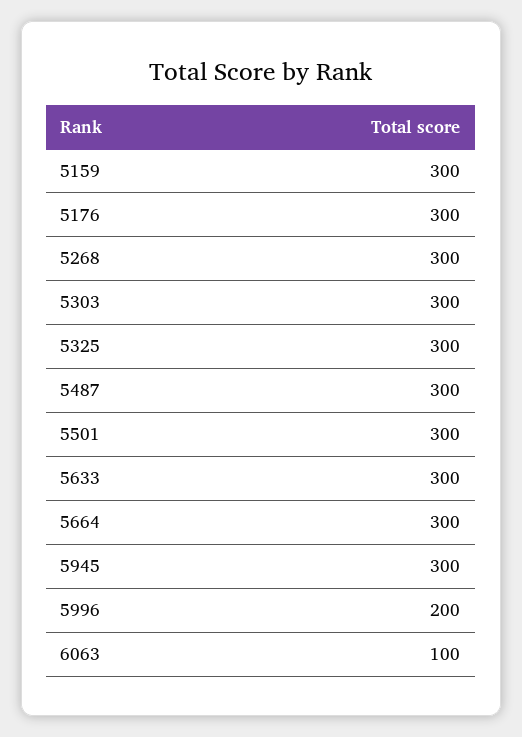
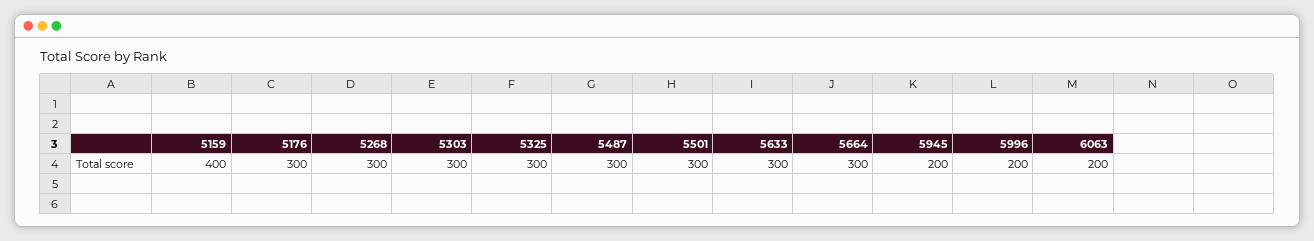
5159: 300 -> 400
5945: 300 -> 200
6063: 100 -> 200

